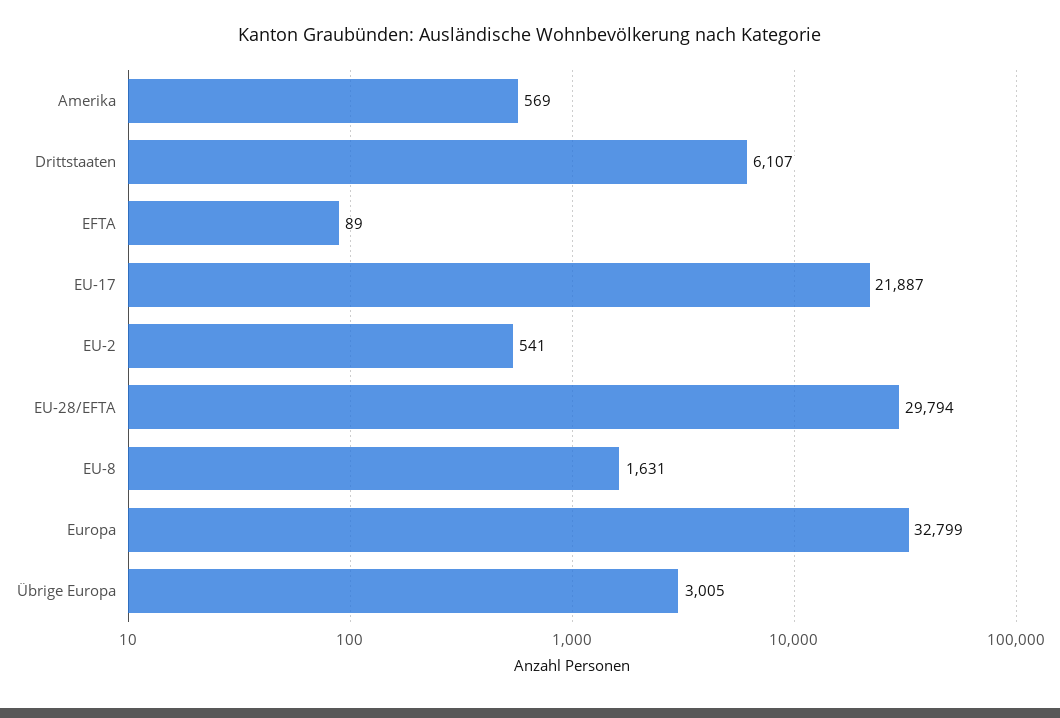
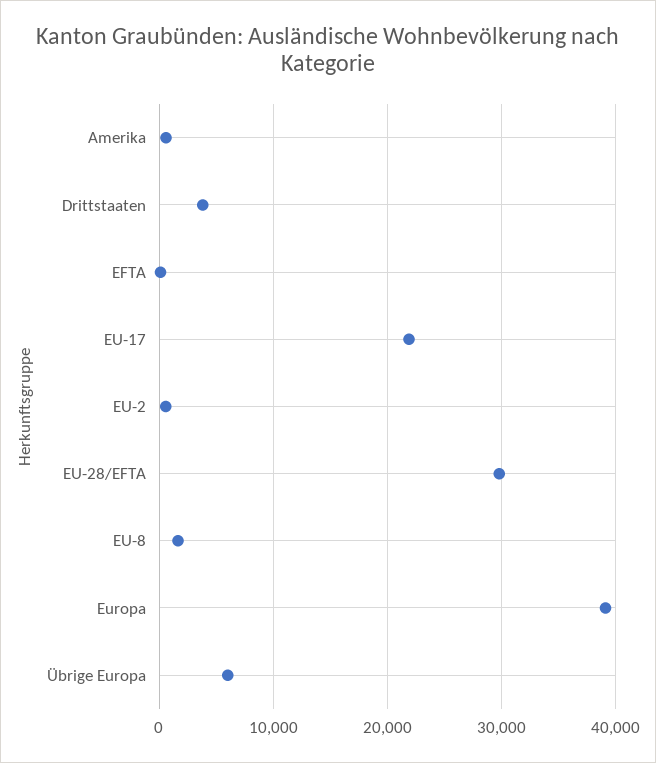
Drittstaaten: 6107 -> 4000
Europa: 32799 -> 39000
Übrige Europa: 3005 -> 6000

